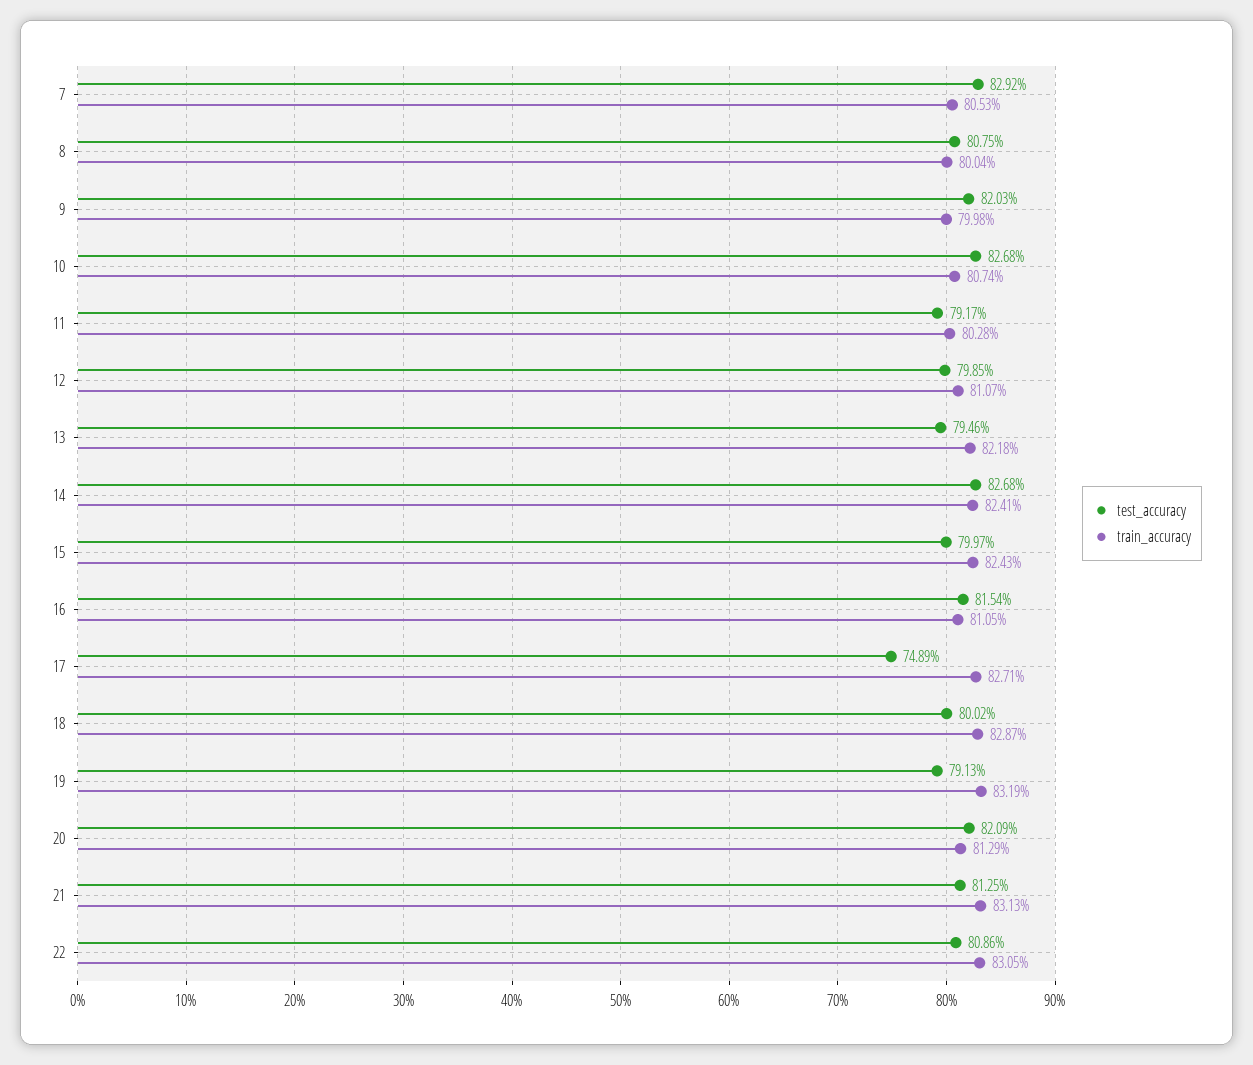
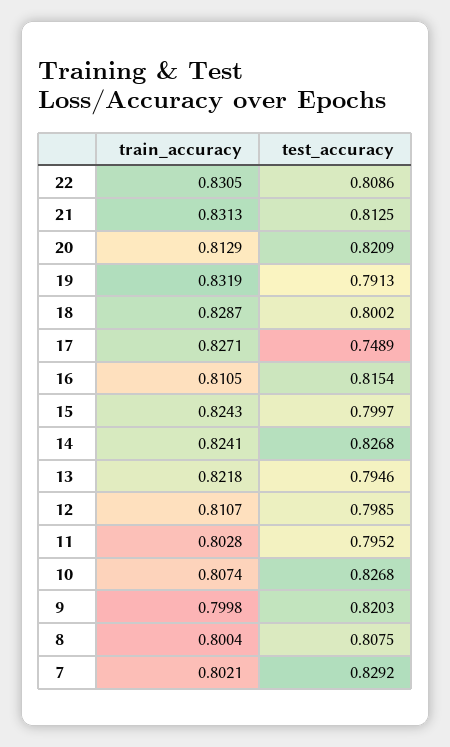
train_accuracy, 7: 0.8053 -> 0.8021
test_accuracy, 11: 0.7917 -> 0.7952

